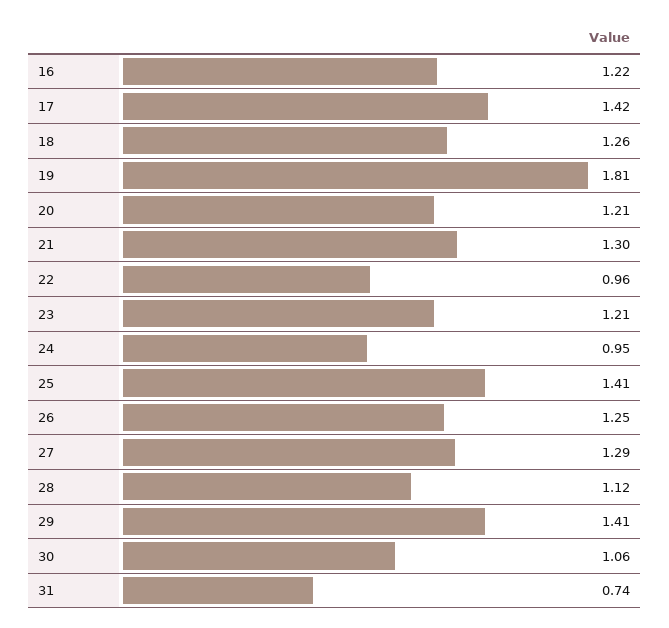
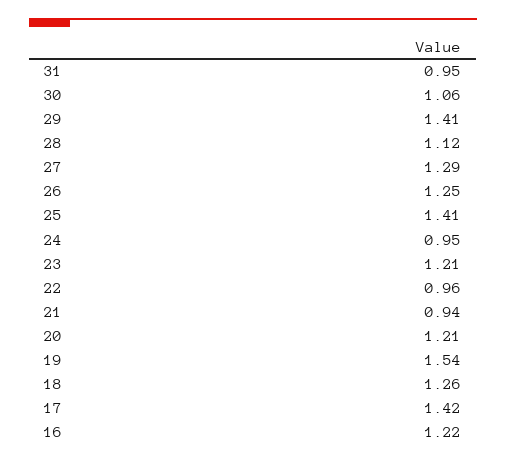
19: 1.81 -> 1.54
21: 1.3 -> 0.94
31: 0.74 -> 0.95

